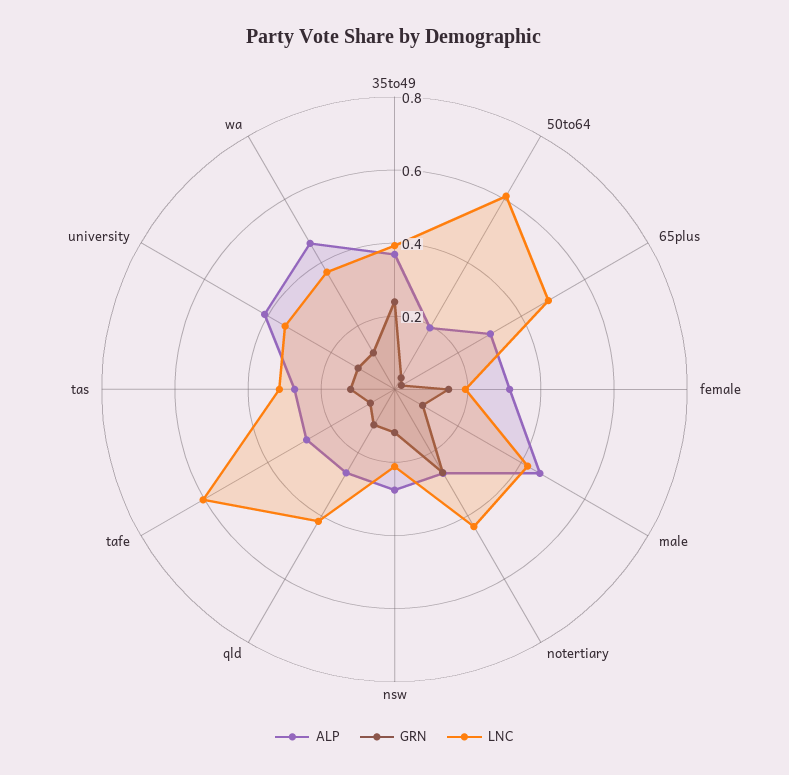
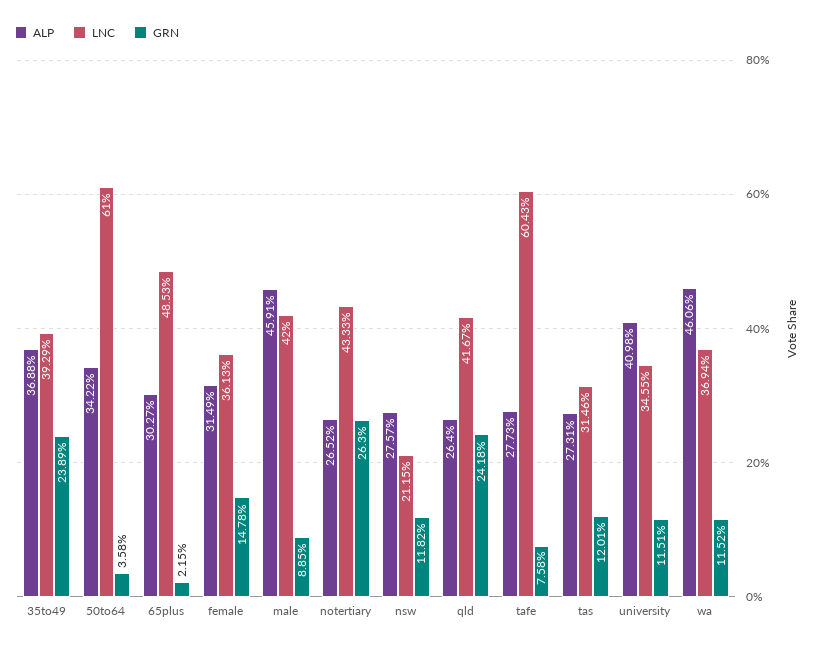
ALP, 50to64: 0.2 -> 0.3422
LNC, female: 0.2 -> 0.3613
GRN, qld: 0.1 -> 0.2418

